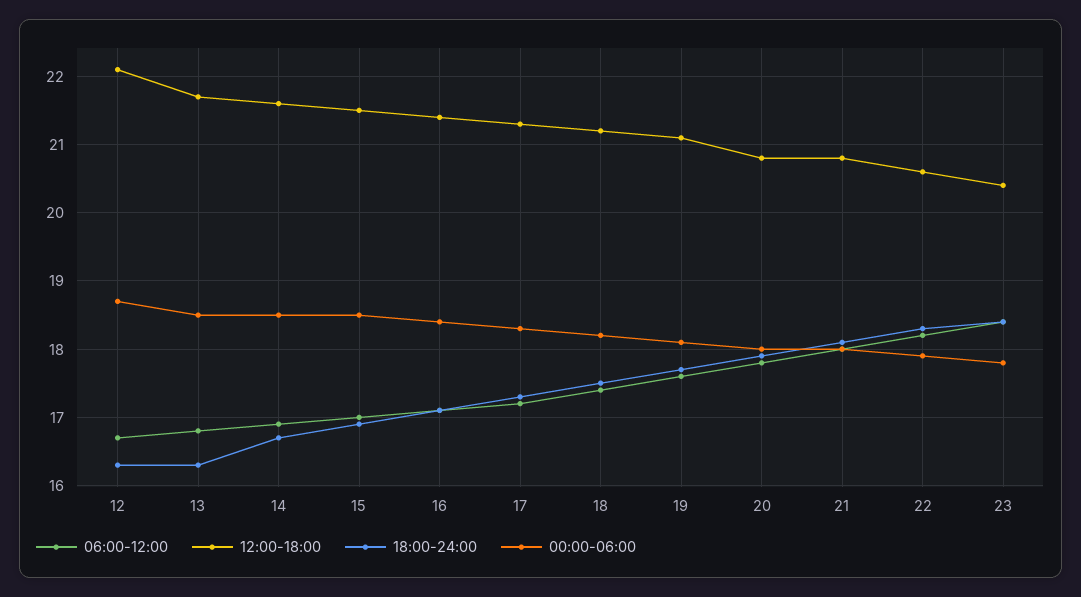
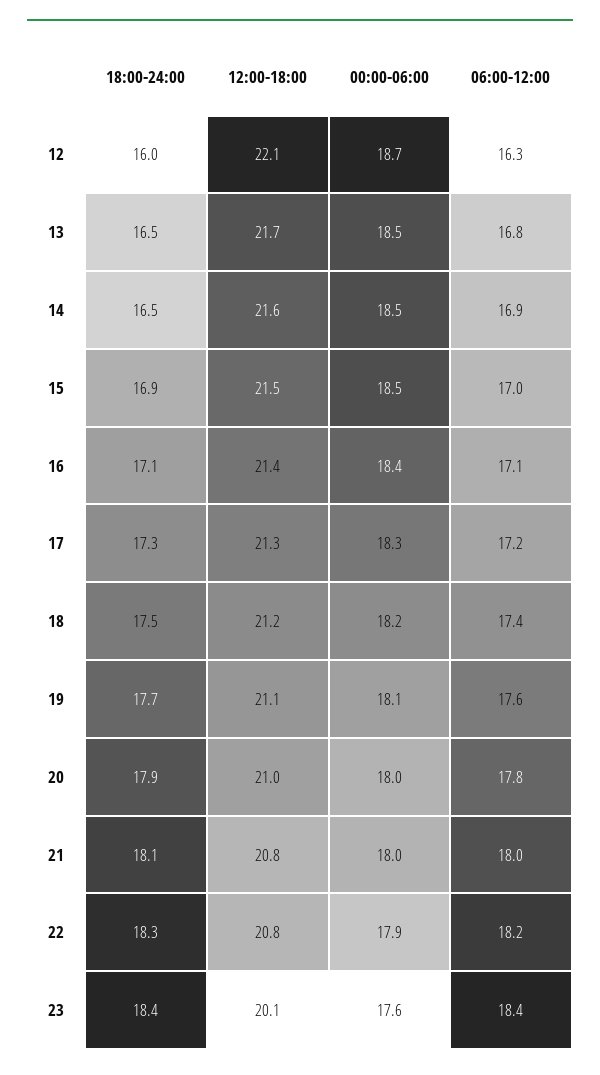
06:00-12:00, 12: 16.7 -> 16.3
18:00-24:00, 12: 16.3 -> 16
18:00-24:00, 13: 16.3 -> 16.5
18:00-24:00, 14: 16.7 -> 16.5
12:00-18:00, 20: 20.8 -> 21
12:00-18:00, 22: 20.6 -> 20.8
12:00-18:00, 23: 20.4 -> 20.1
00:00-06:00, 23: 17.8 -> 17.6

